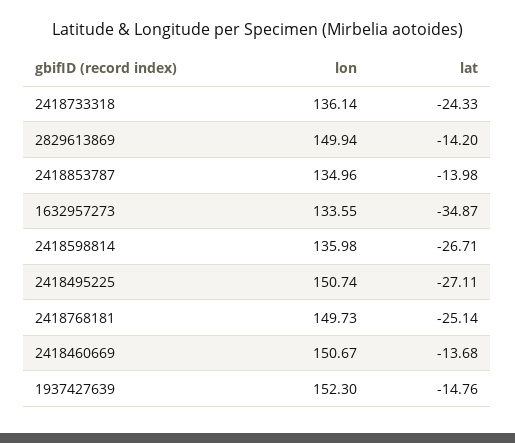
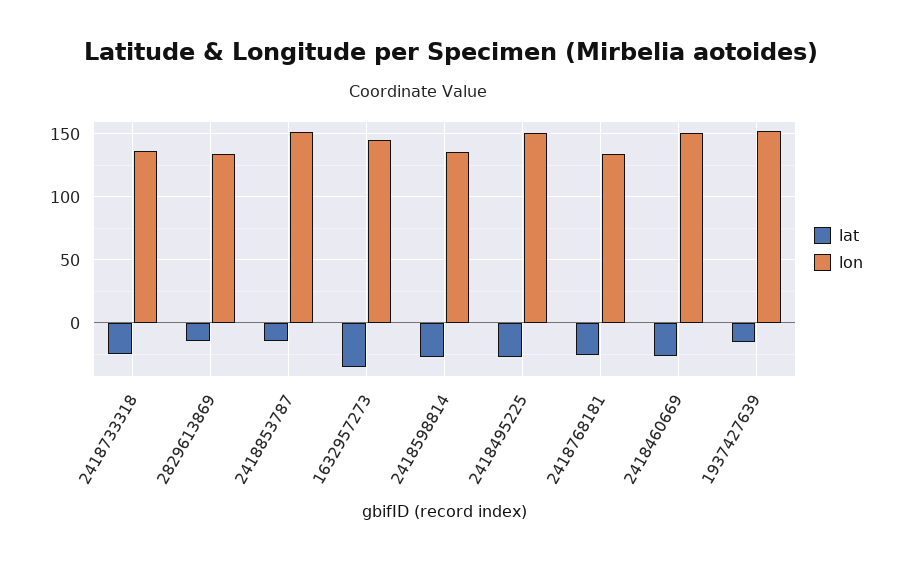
lon, 2829613869: 149.94 -> 135
lon, 2418853787: 134.96 -> 150
lon, 1632957273: 133.55 -> 145
lon, 2418768181: 149.73 -> 135
lat, 2418460669: -13.68 -> -25

